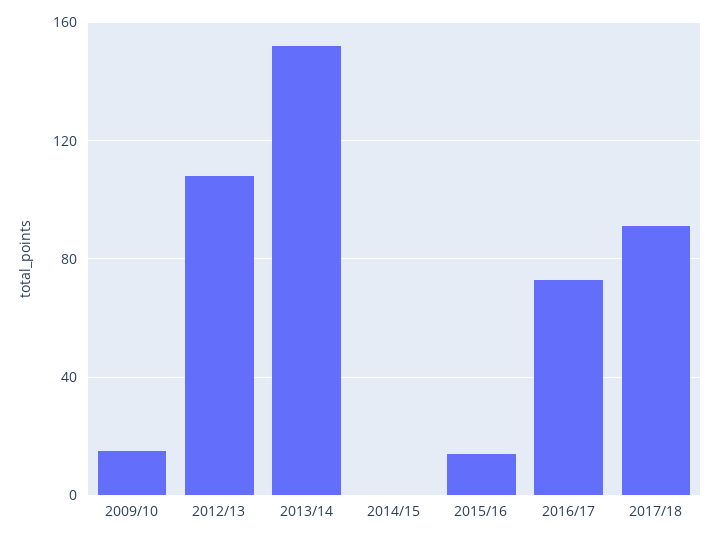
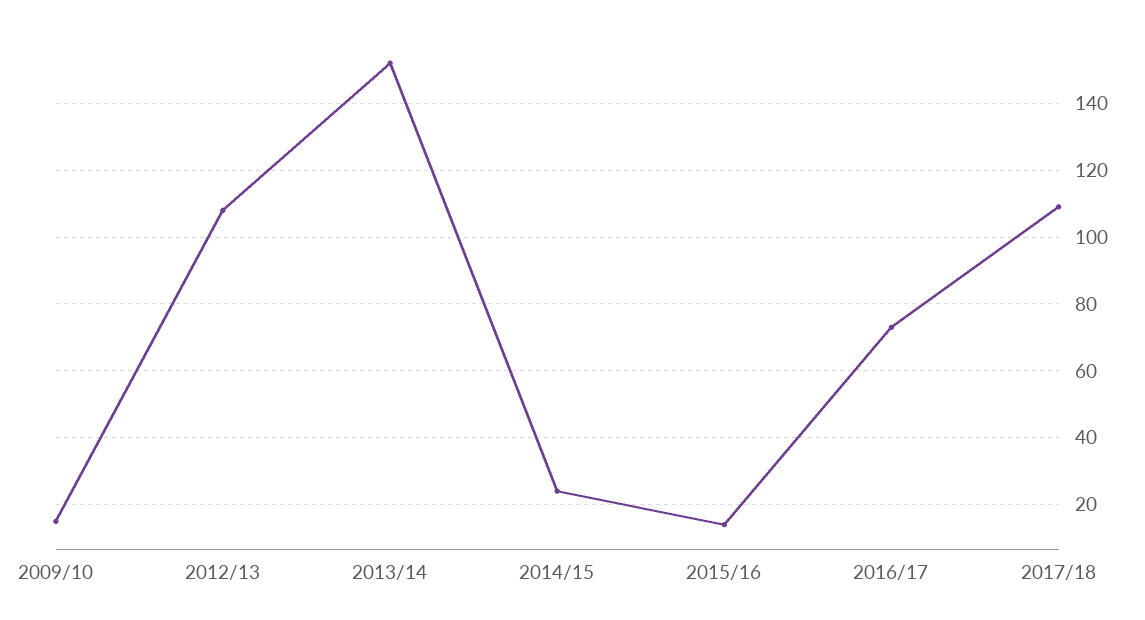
2014/15: 0 -> 25
2017/18: 90 -> 110

